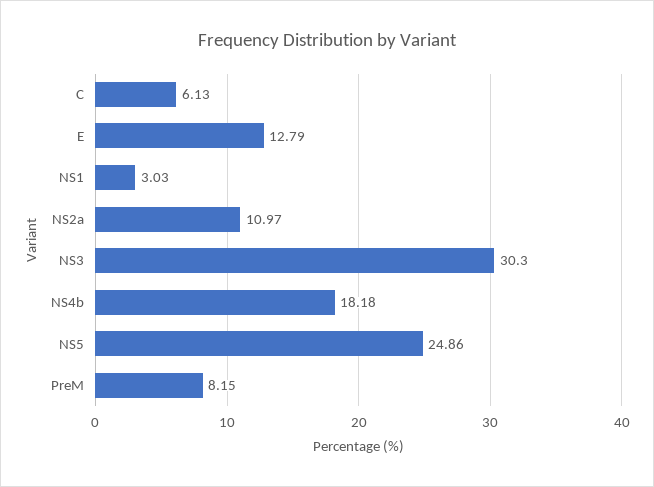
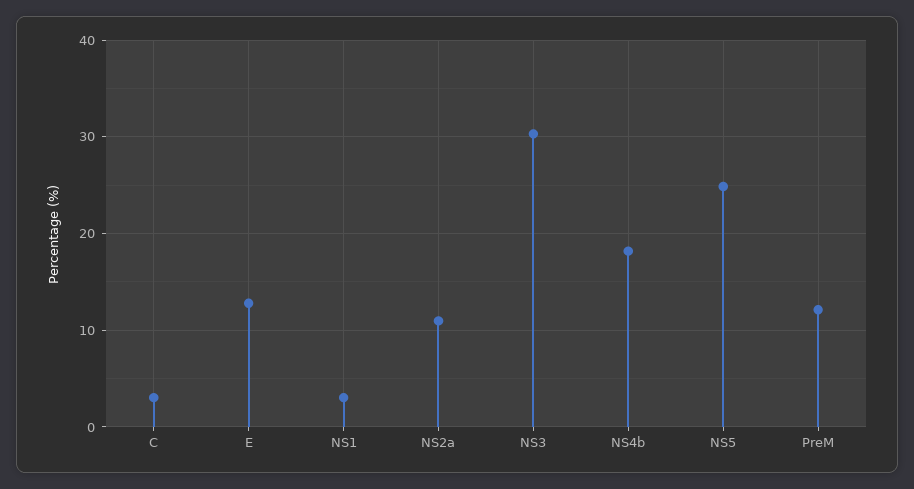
C: 6.13 -> 3
PreM: 8.15 -> 12

